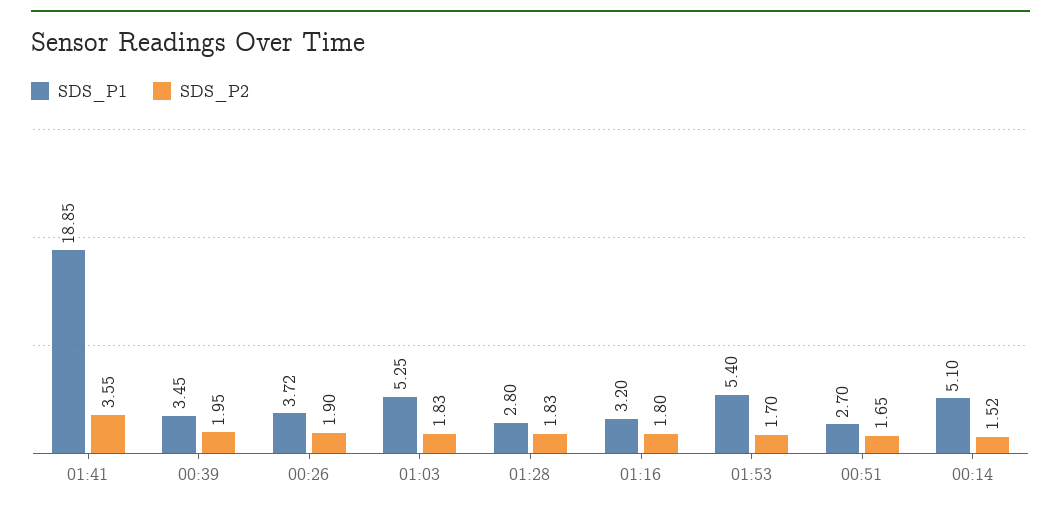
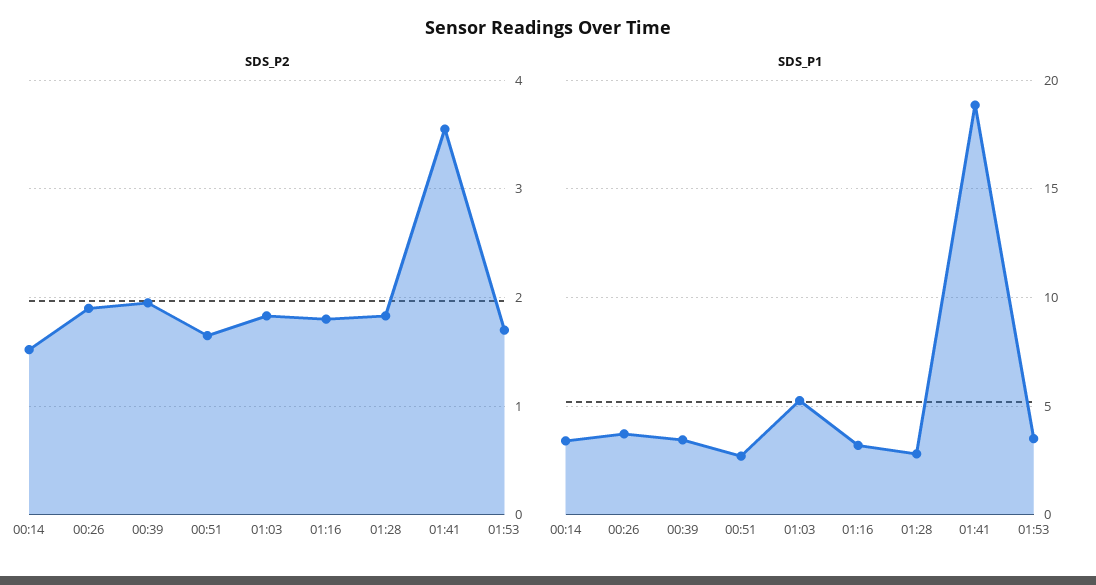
SDS_P1, 01:53: 5.4 -> 3.5
SDS_P1, 00:14: 5.1 -> 3.5

